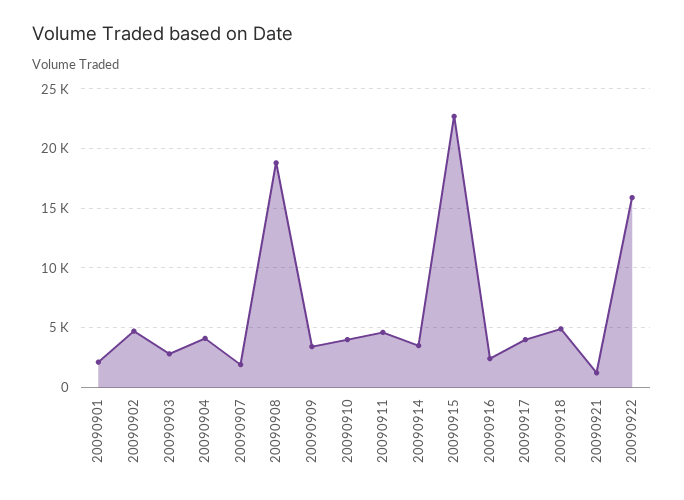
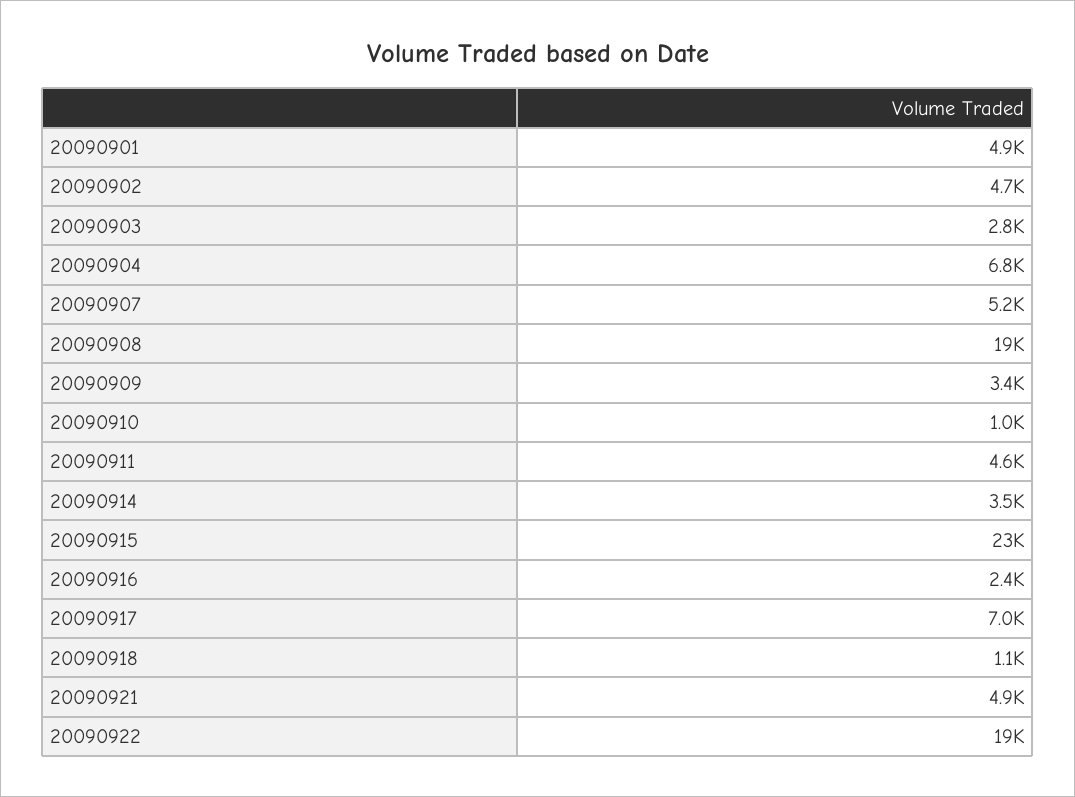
20090901: 2000 -> 4900
20090904: 4000 -> 6800
20090907: 2000 -> 5200
20090910: 4000 -> 1000
20090917: 4000 -> 7000
20090918: 5000 -> 1100
20090921: 1000 -> 4900
20090922: 16000 -> 19000

